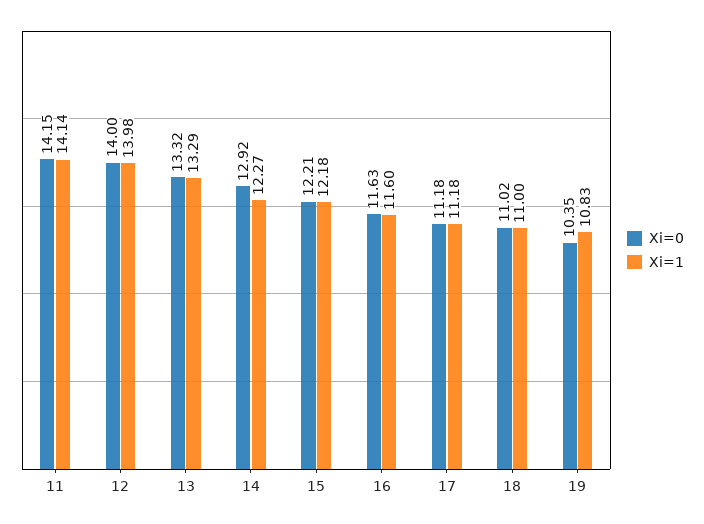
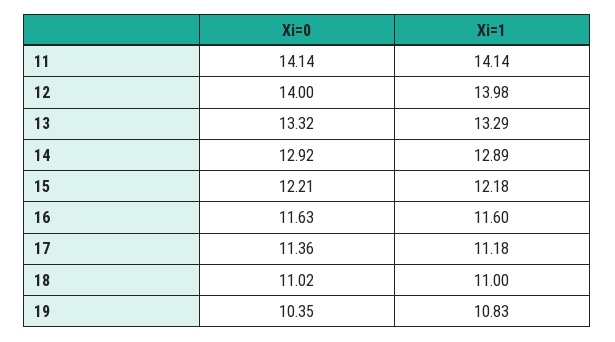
Xi=0, 11: 14.15 -> 14.14
Xi=1, 14: 12.27 -> 12.89
Xi=0, 17: 11.18 -> 11.36

